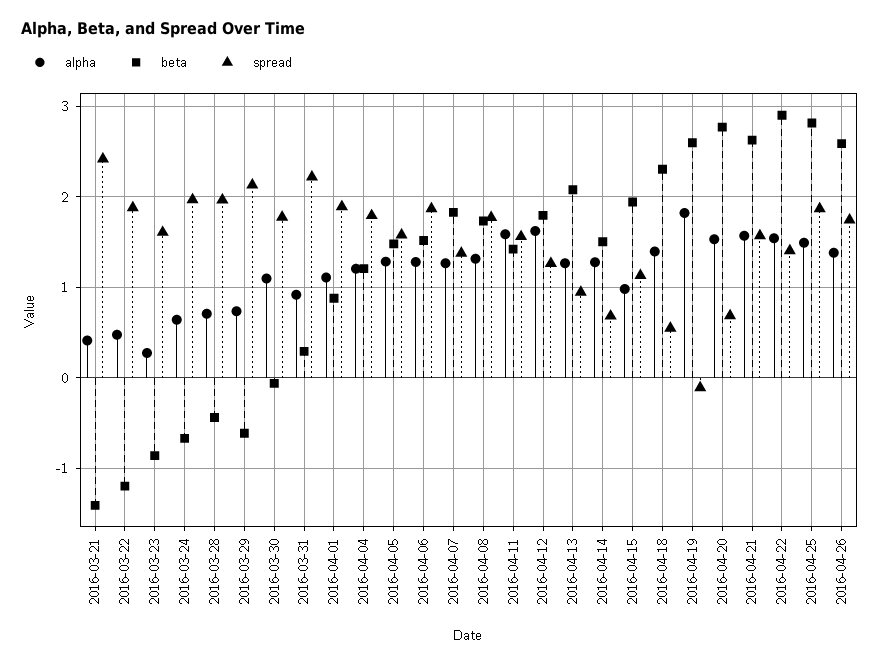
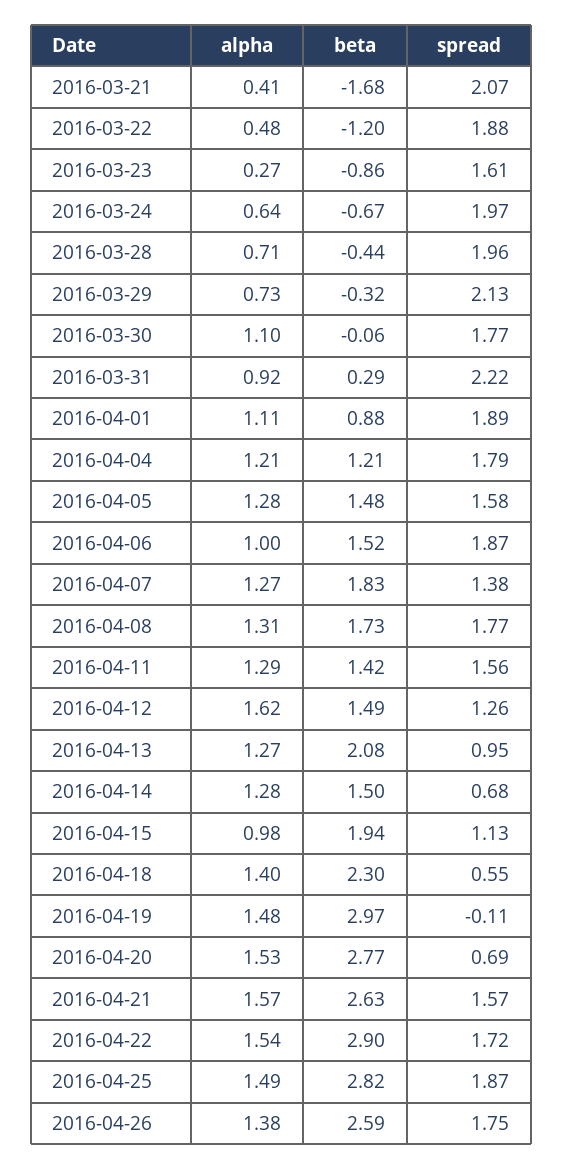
beta, 2016-03-21: -1.4 -> -1.68
spread, 2016-03-21: 2.4 -> 2.07
beta, 2016-03-29: -0.6 -> -0.32
alpha, 2016-04-06: 1.3 -> 1
alpha, 2016-04-11: 1.6 -> 1.29
beta, 2016-04-12: 1.8 -> 1.49
alpha, 2016-04-19: 1.8 -> 1.48
beta, 2016-04-19: 2.6 -> 2.97
spread, 2016-04-22: 1.4 -> 1.72

